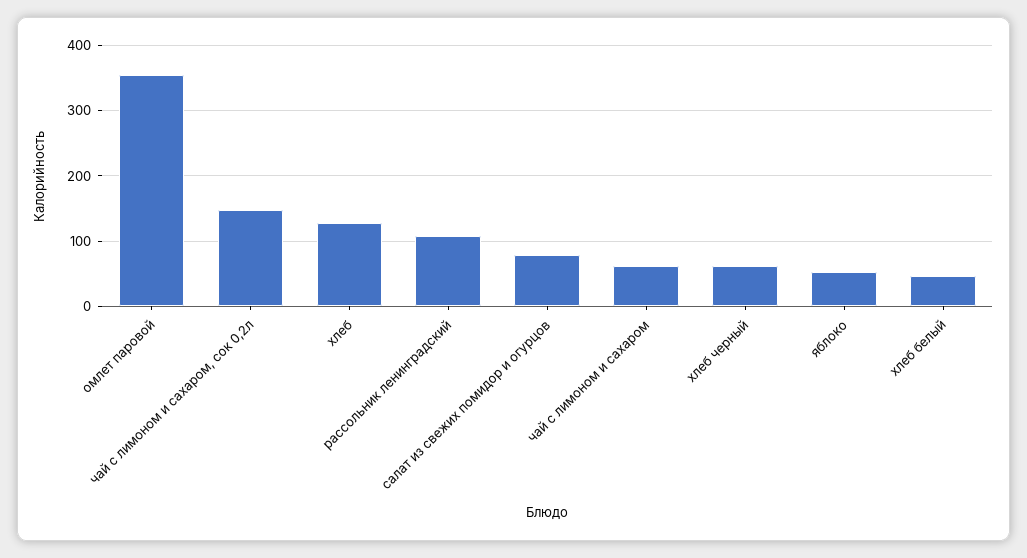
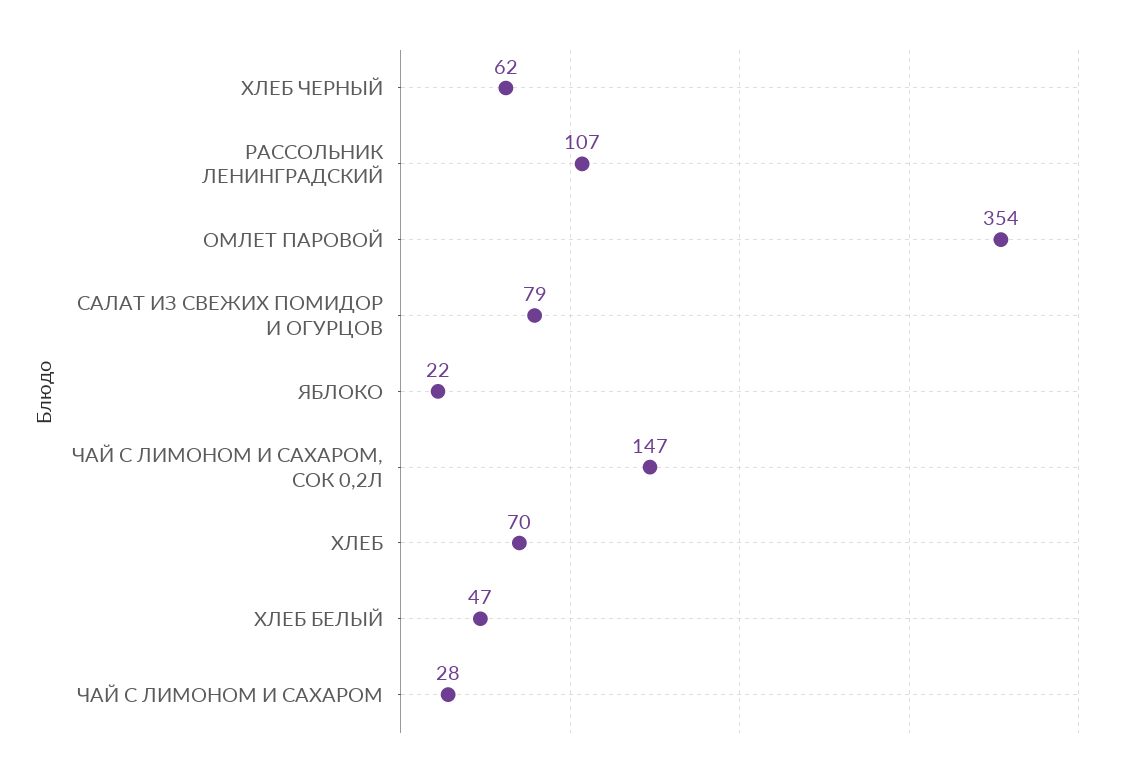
хлеб: 130 -> 70
чай с лимоном и сахаром: 60 -> 28
яблоко: 50 -> 22

